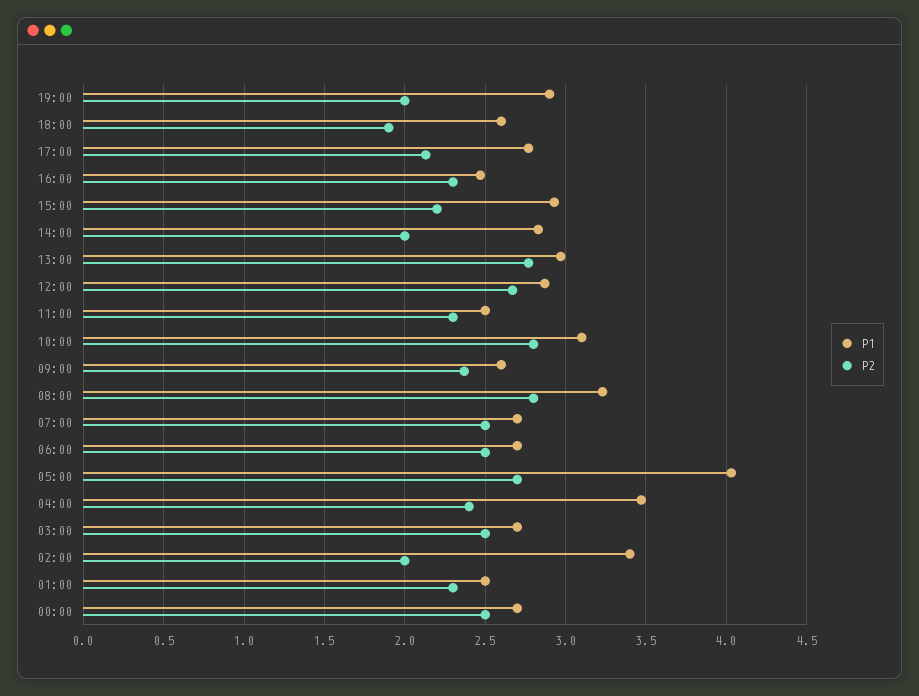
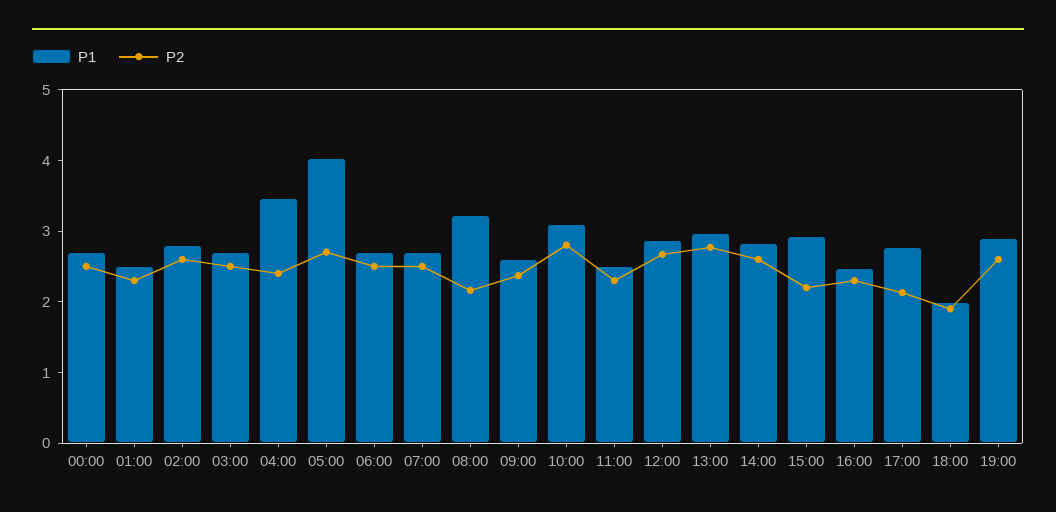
P2, 19:00: 2 -> 2.6
P1, 18:00: 2.6 -> 2
P2, 14:00: 2 -> 2.6
P2, 08:00: 2.8 -> 2.2
P1, 02:00: 3.4 -> 2.8
P2, 02:00: 2 -> 2.6

